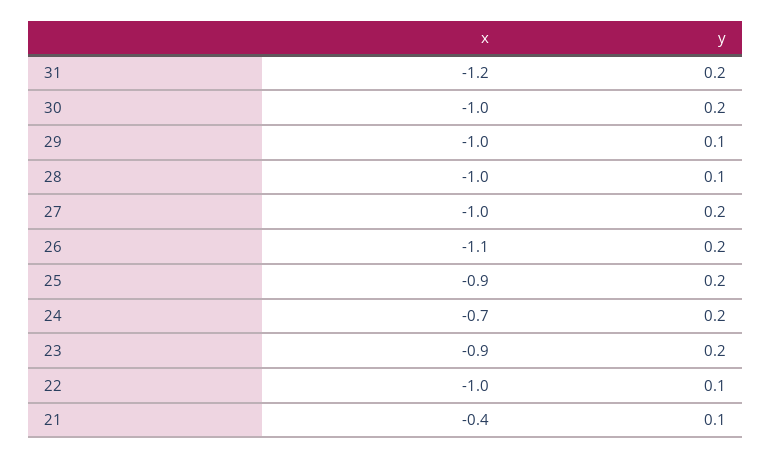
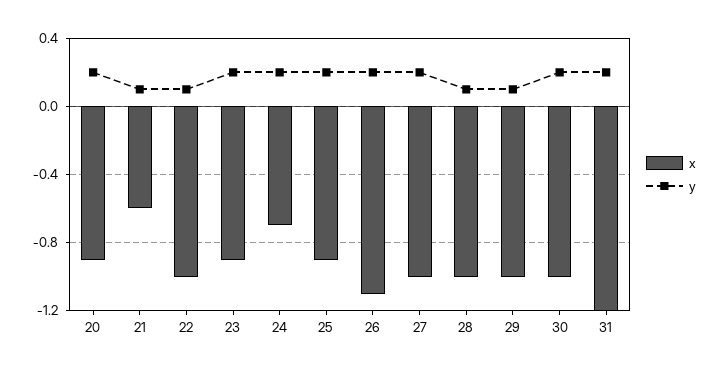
x, 21: -0.4 -> -0.6
x, 20: none -> -0.9
y, 20: none -> 0.2

